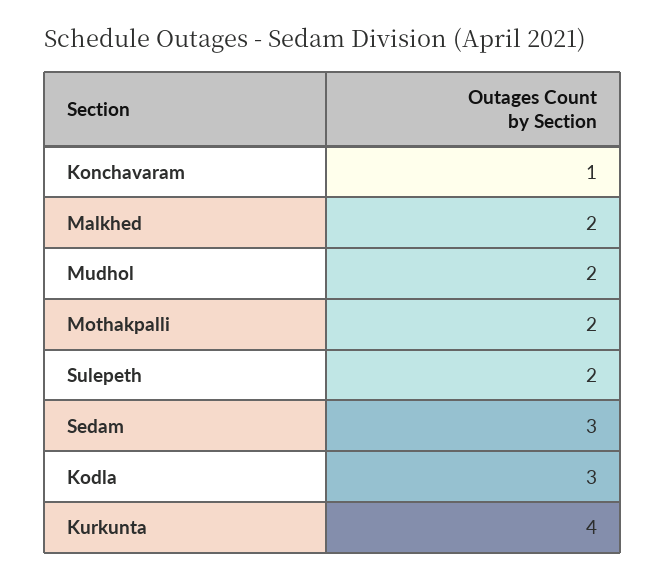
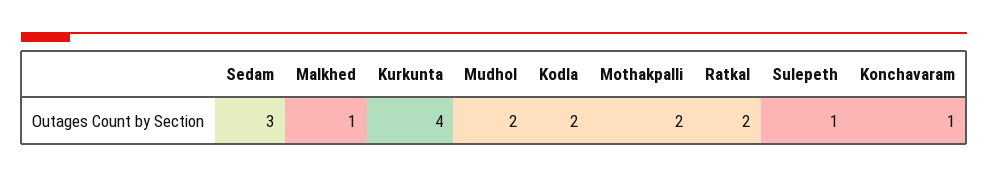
Malkhed: 2 -> 1
Sulepeth: 2 -> 1
Kodla: 3 -> 2
Ratkal: none -> 2

